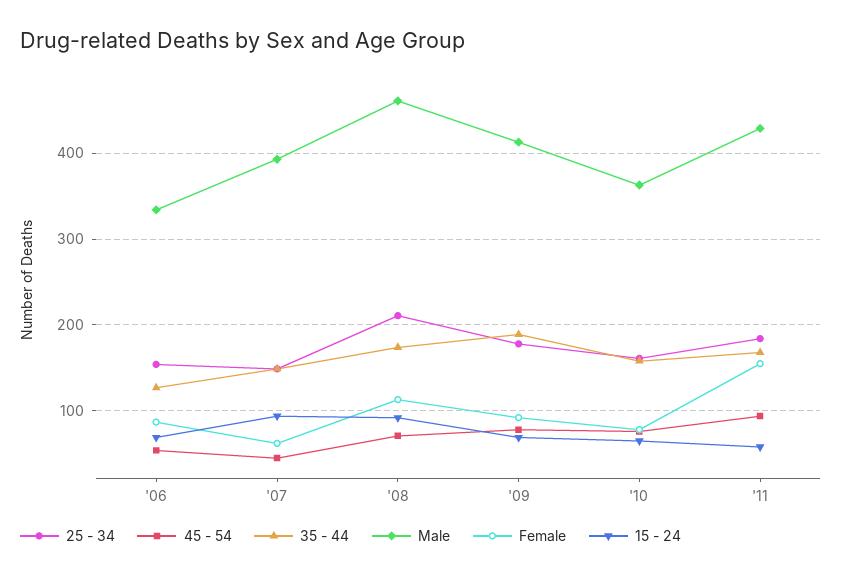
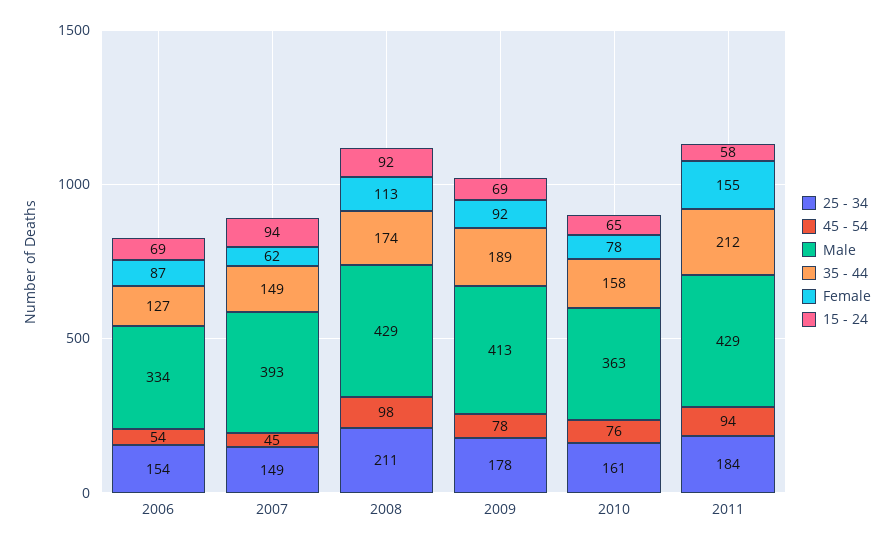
45 - 54, '08: 70 -> 98
Male, '08: 460 -> 429
35 - 44, '11: 170 -> 212

